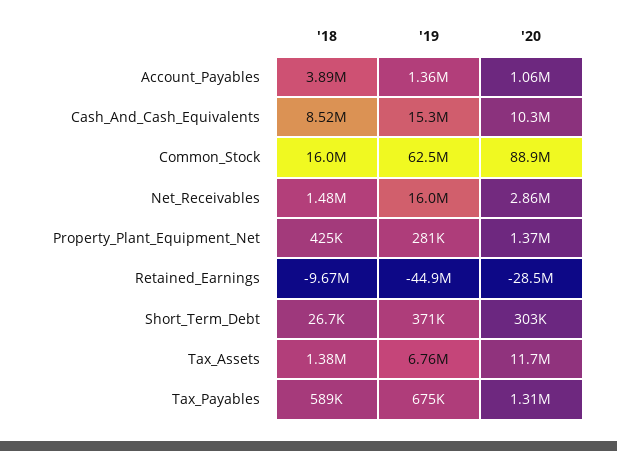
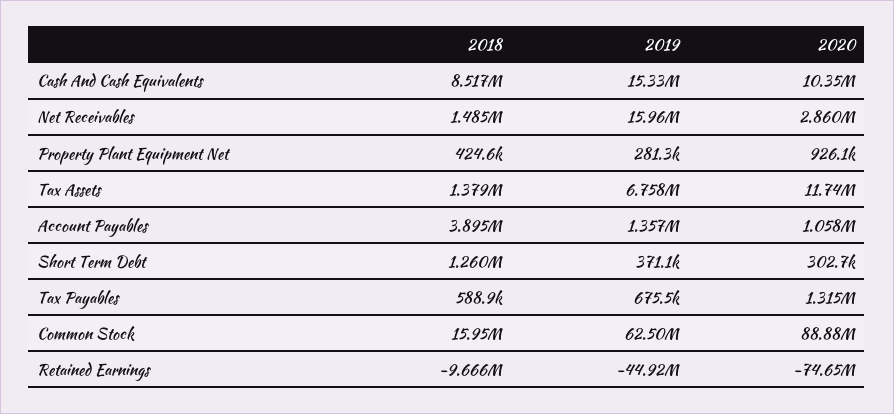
'20, Property_Plant_Equipment_Net: 1370000 -> 926100
'20, Retained_Earnings: -28500000 -> -74650000
'18, Short_Term_Debt: 26700 -> 1260000

